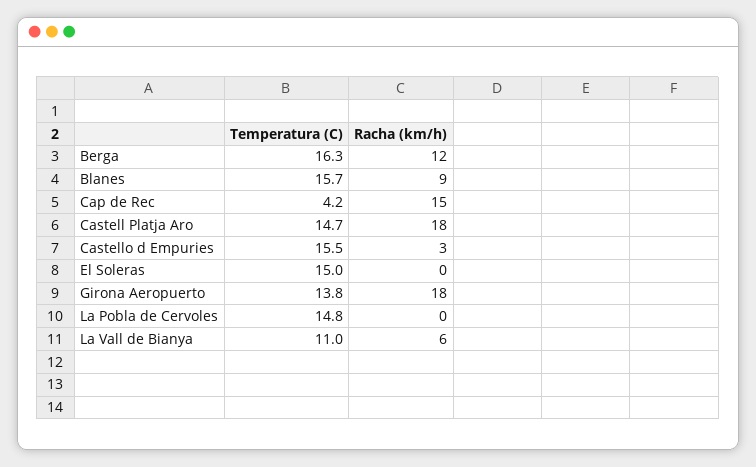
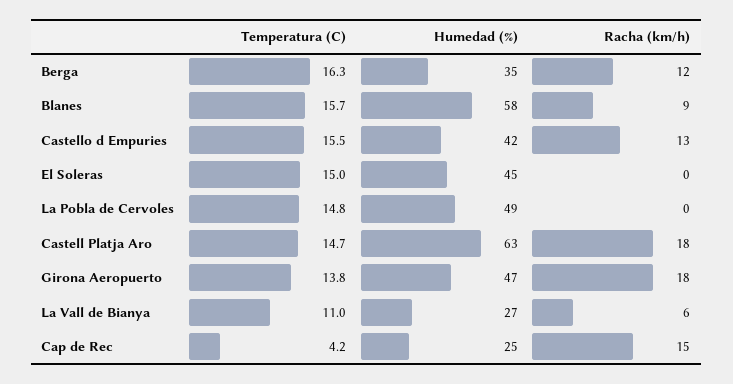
Racha (km/h), Castello d Empuries: 3 -> 13
Humedad (%), Berga: none -> 35
Humedad (%), Blanes: none -> 58
Humedad (%), Castello d Empuries: none -> 42
Humedad (%), El Soleras: none -> 45
Humedad (%), La Pobla de Cervoles: none -> 49
Humedad (%), Castell Platja Aro: none -> 63
Humedad (%), Girona Aeropuerto: none -> 47
Humedad (%), La Vall de Bianya: none -> 27
Humedad (%), Cap de Rec: none -> 25

